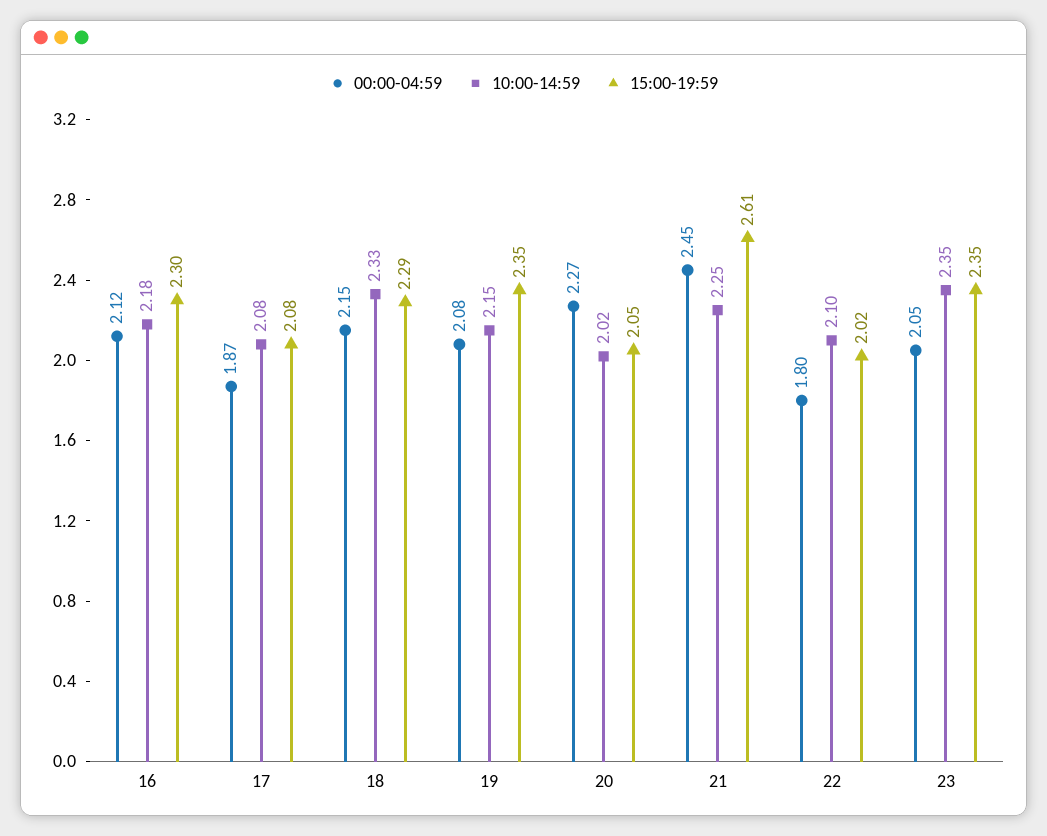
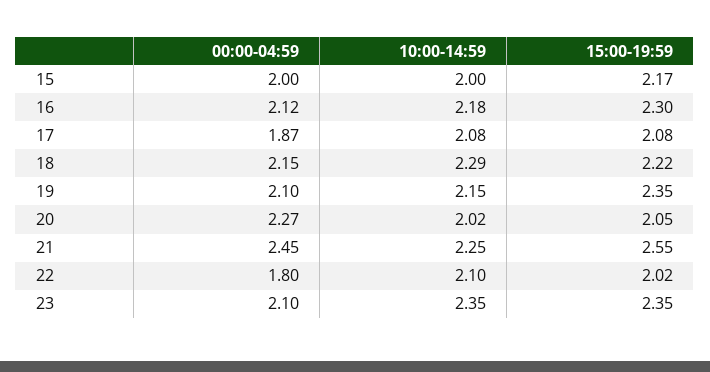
10:00-14:59, 18: 2.33 -> 2.29
15:00-19:59, 18: 2.29 -> 2.22
00:00-04:59, 19: 2.08 -> 2.1
15:00-19:59, 21: 2.61 -> 2.55
00:00-04:59, 23: 2.05 -> 2.1
00:00-04:59, 15: none -> 2
10:00-14:59, 15: none -> 2
15:00-19:59, 15: none -> 2.17

